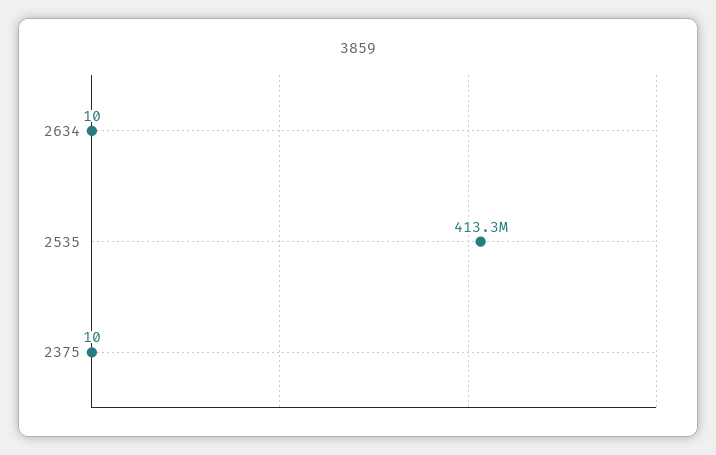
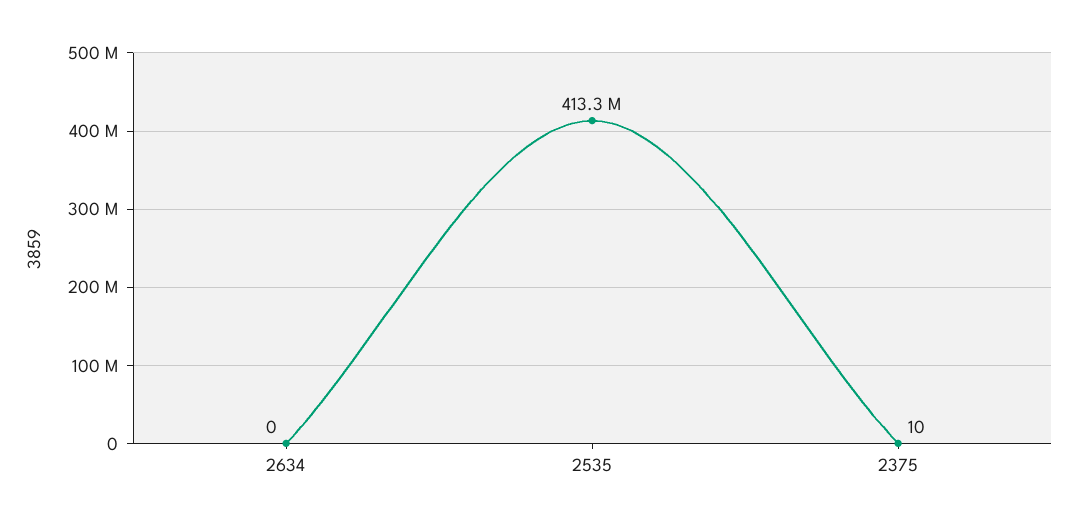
2634: 10 -> 0

